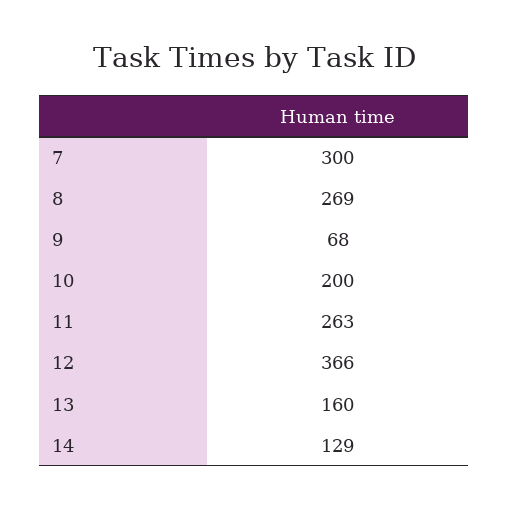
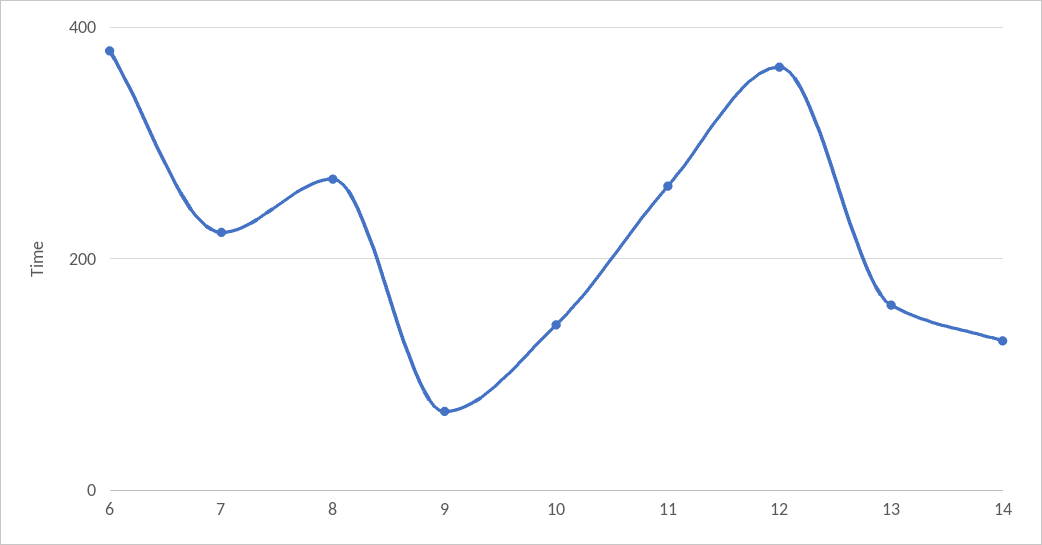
7: 300 -> 220
10: 200 -> 140
6: none -> 380

